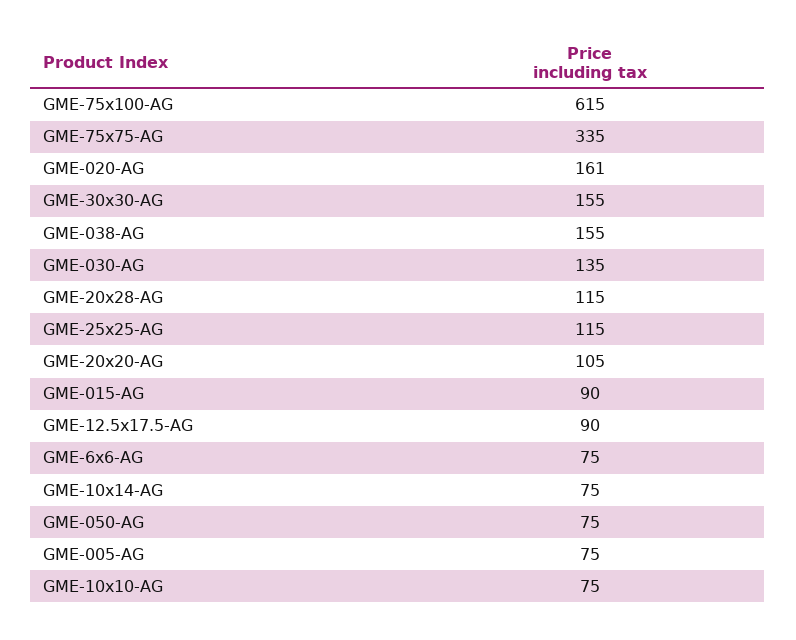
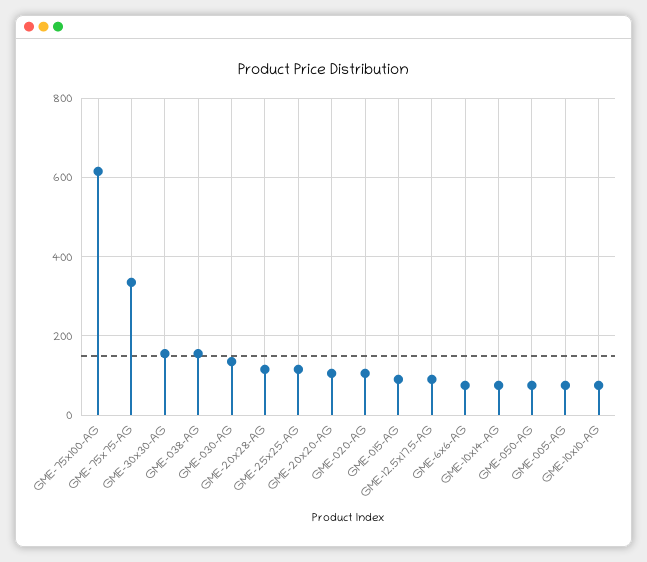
GME-020-AG: 161 -> 100

